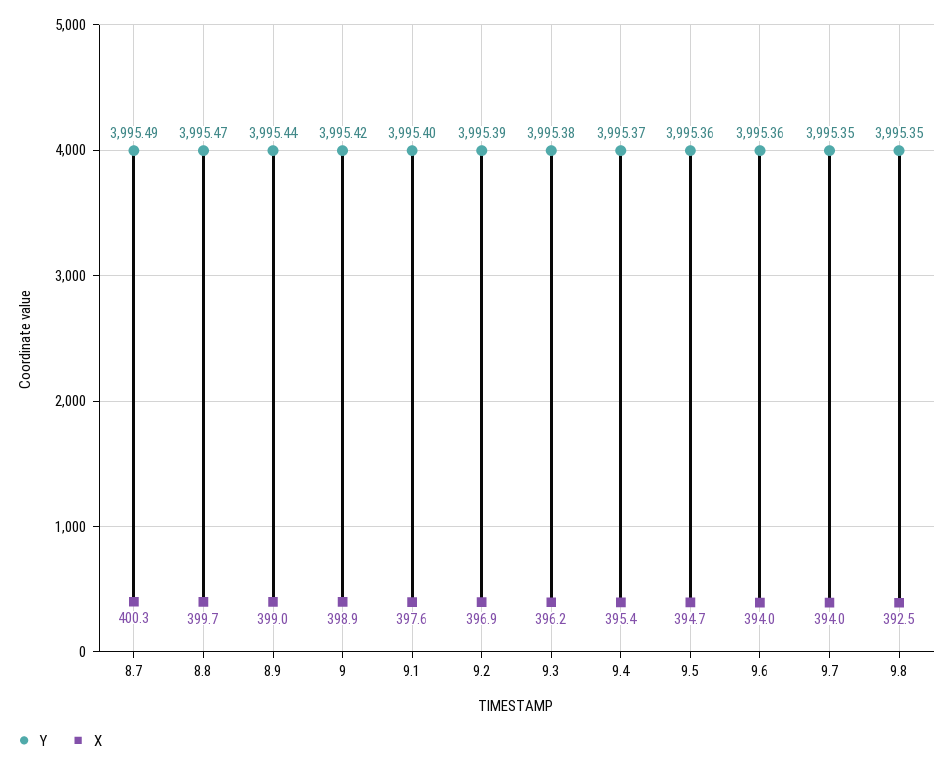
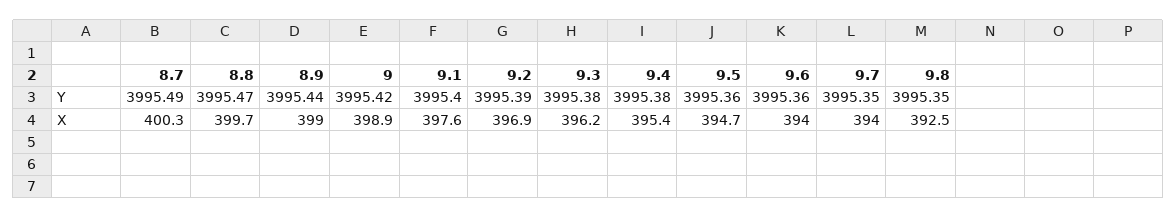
Y, 9.4: 3995.37 -> 3995.38

